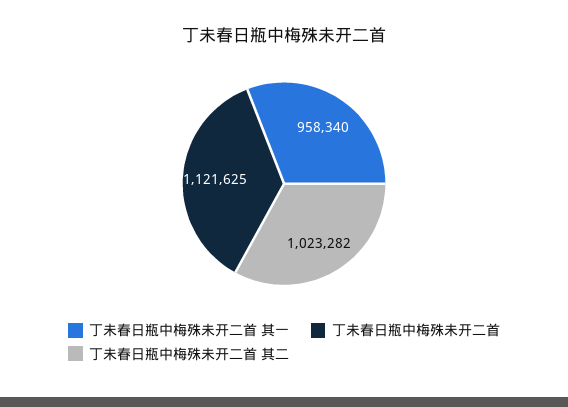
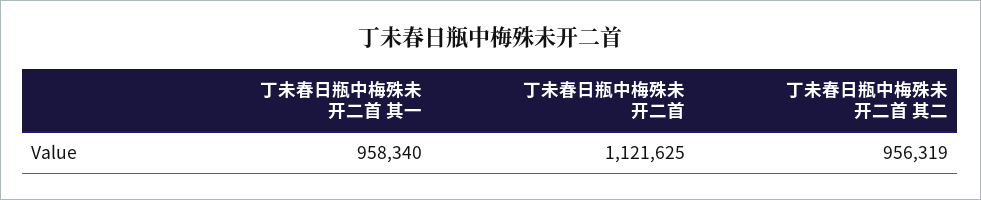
丁未春日瓶中梅殊未开二首 其二: 1023282 -> 956319

